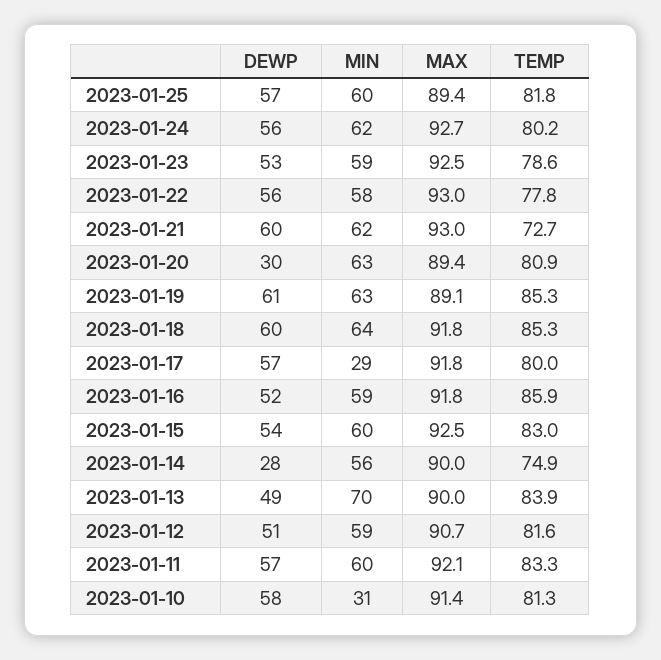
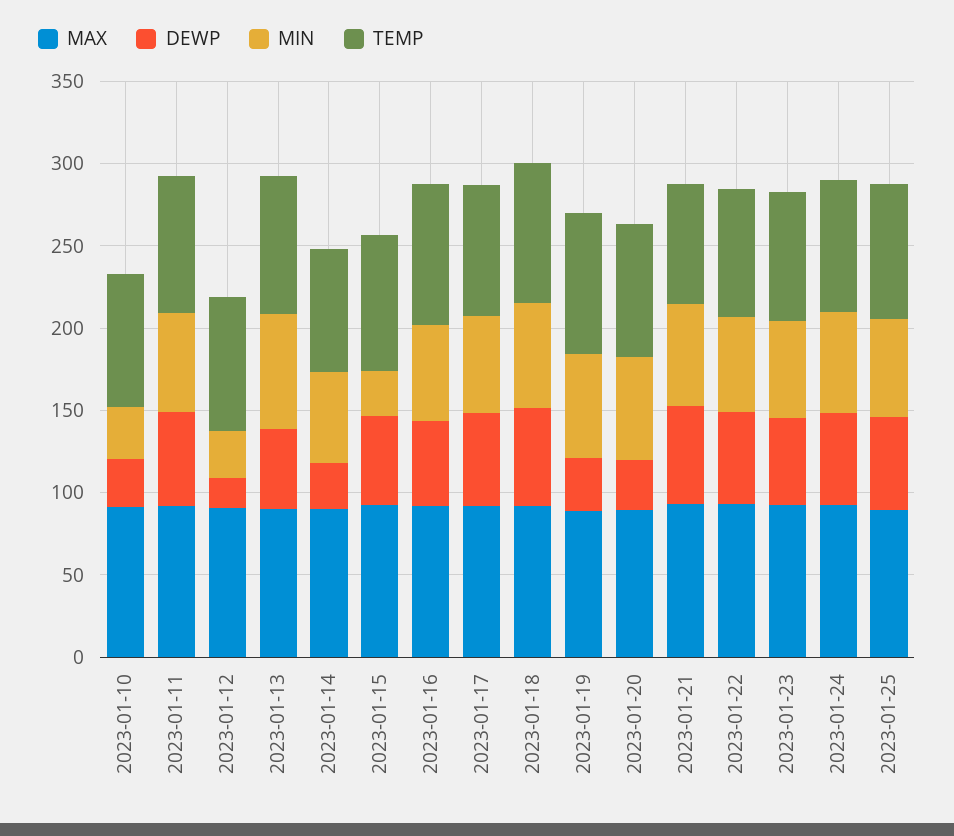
DEWP, 2023-01-19: 61 -> 30
MIN, 2023-01-17: 29 -> 60
MIN, 2023-01-15: 60 -> 30
DEWP, 2023-01-12: 51 -> 20
MIN, 2023-01-12: 59 -> 30
DEWP, 2023-01-10: 58 -> 30

